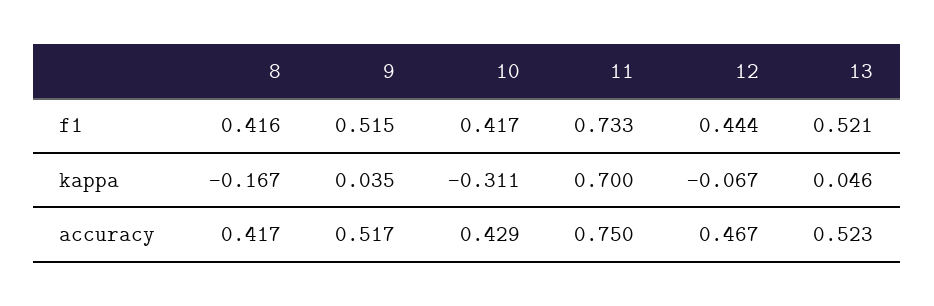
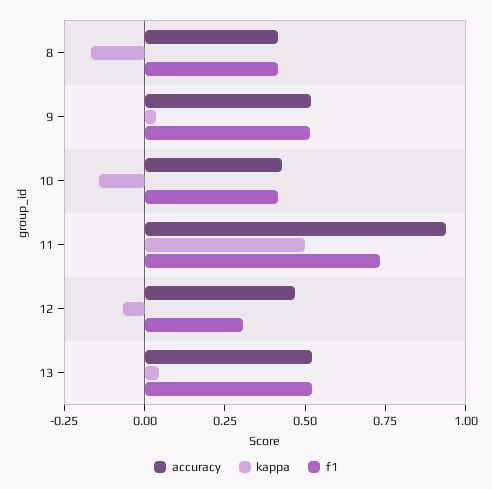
f1, 12: 0.444 -> 0.3
kappa, 10: -0.311 -> -0.15
kappa, 11: 0.7 -> 0.5
accuracy, 11: 0.75 -> 0.95

